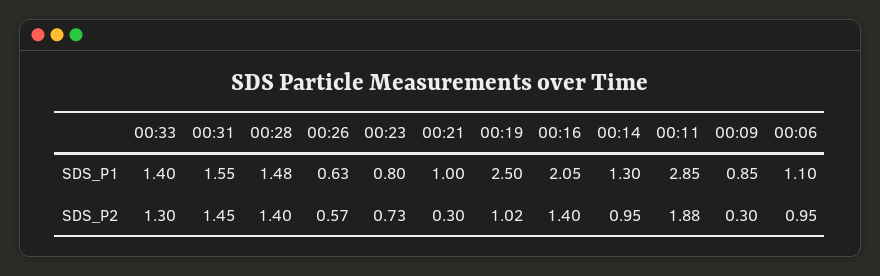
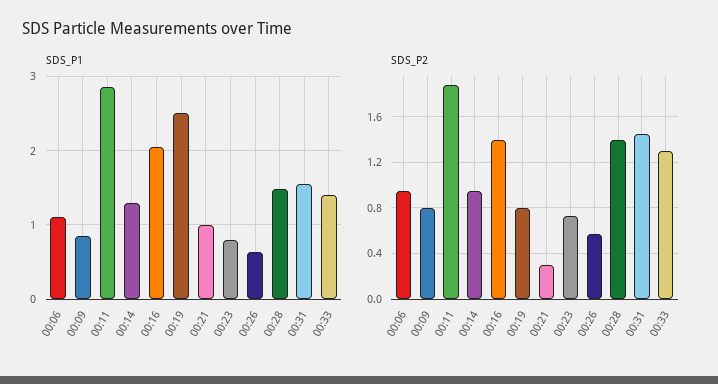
SDS_P2, 00:19: 1.02 -> 0.8
SDS_P2, 00:09: 0.3 -> 0.8

